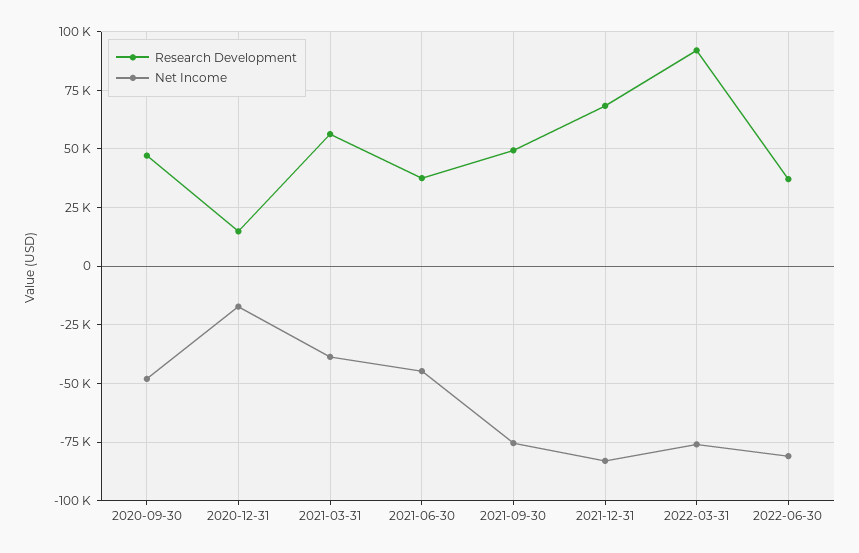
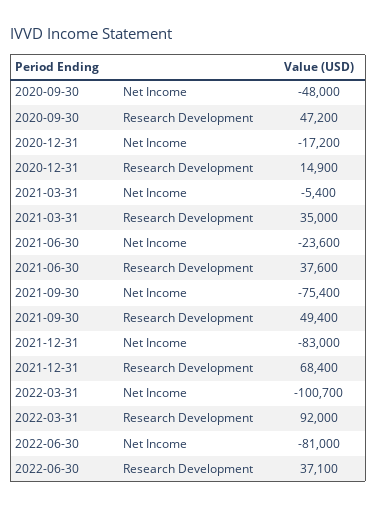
Research Development, 2021-03-31: 55000 -> 35000
Net Income, 2021-03-31: -40000 -> -5400
Net Income, 2021-06-30: -45000 -> -23600
Net Income, 2022-03-31: -75000 -> -100700

